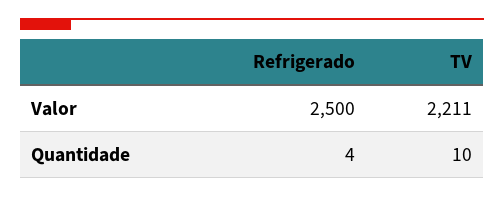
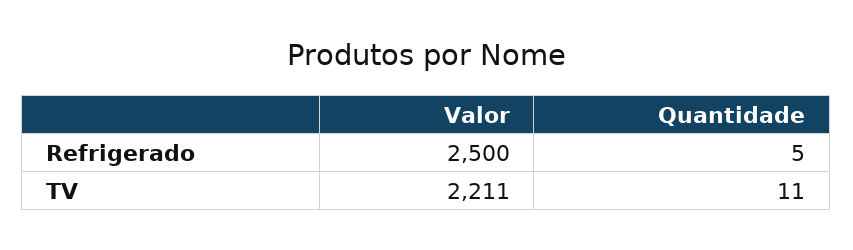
Refrigerado, Quantidade: 4 -> 5
TV, Quantidade: 10 -> 11

